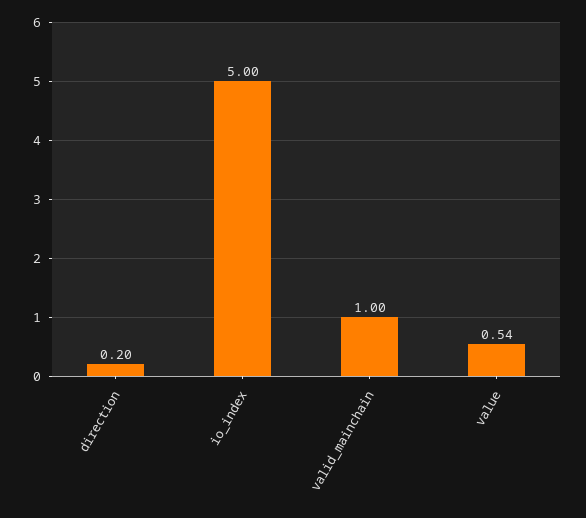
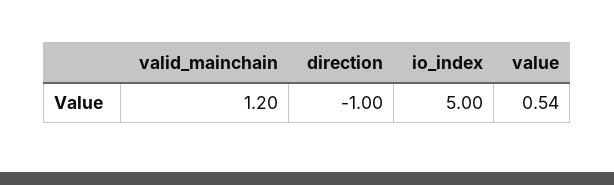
direction: 0.2 -> -1
valid_mainchain: 1 -> 1.2

